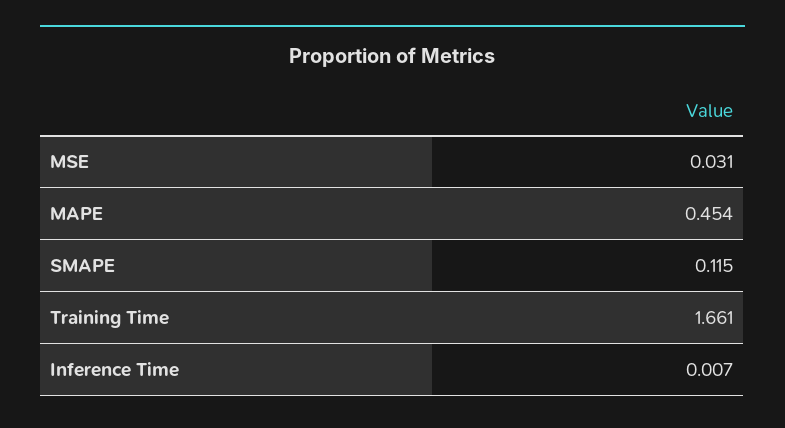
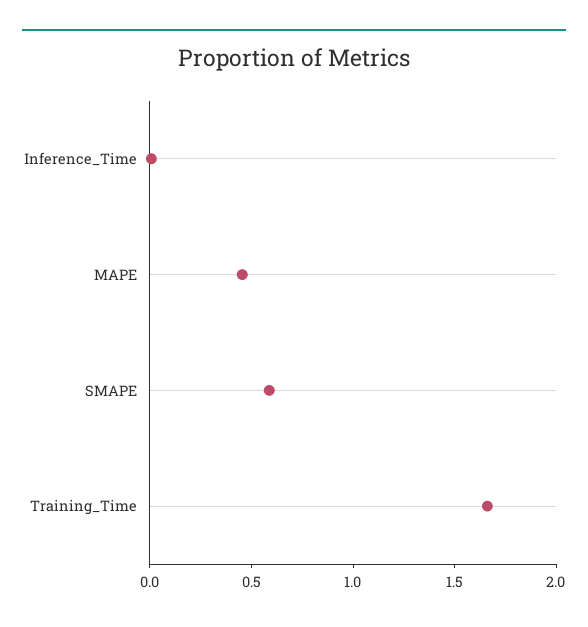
MSE: 0.031 -> none
SMAPE: 0.115 -> 0.6

